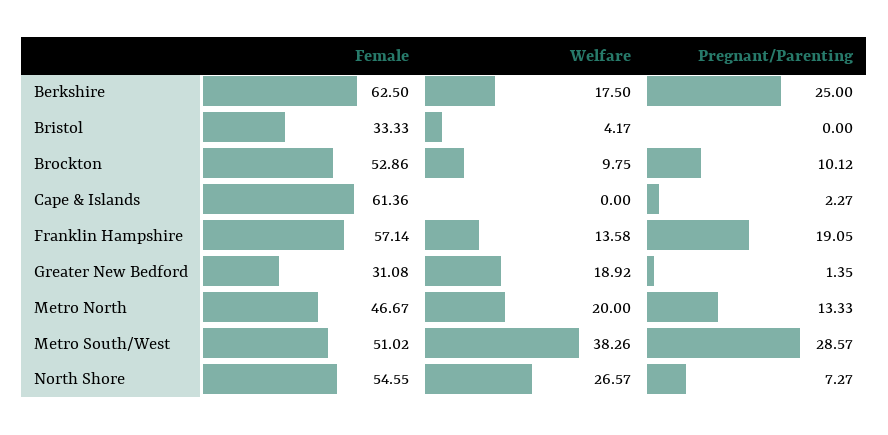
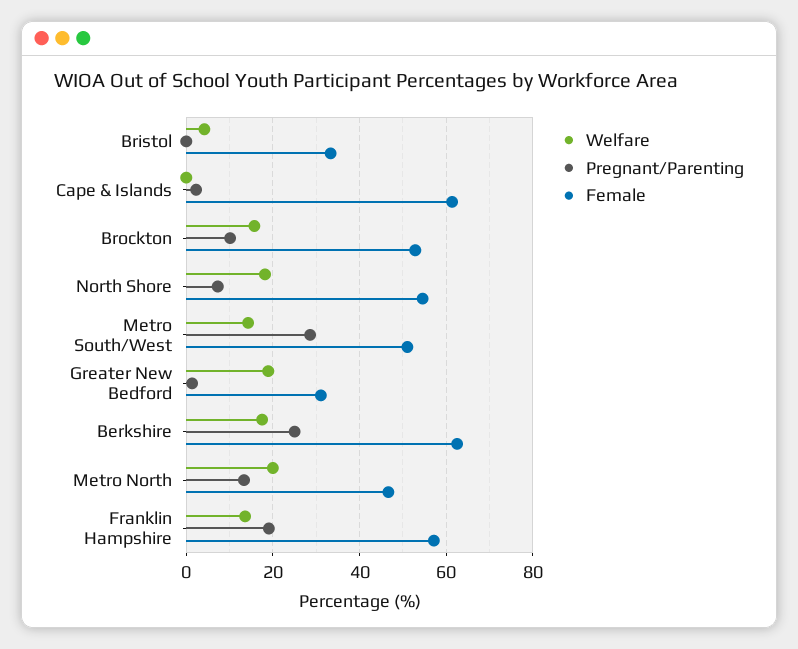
Welfare, Brockton: 9.75 -> 16
Welfare, Metro South/West: 38.26 -> 14
Welfare, North Shore: 26.57 -> 18

